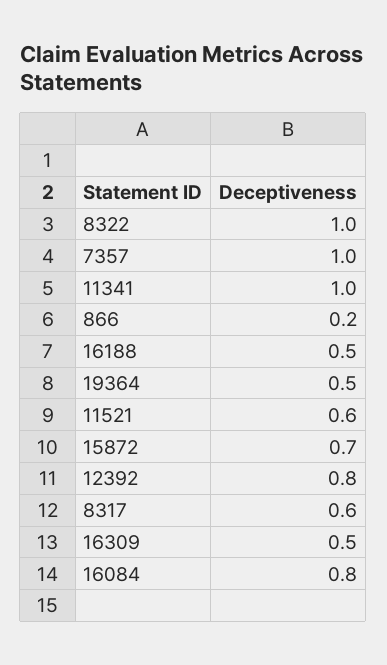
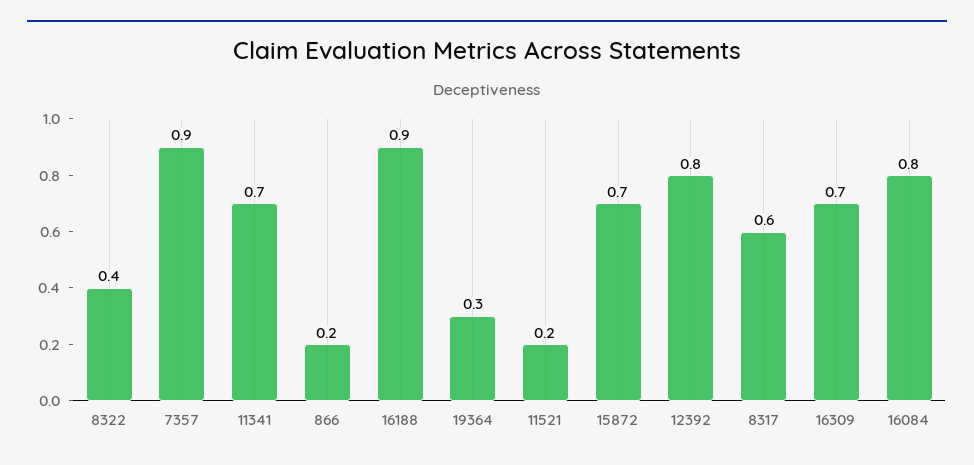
8322: 1 -> 0.4
7357: 1 -> 0.9
11341: 1 -> 0.7
16188: 0.5 -> 0.9
19364: 0.5 -> 0.3
11521: 0.6 -> 0.2
16309: 0.5 -> 0.7

